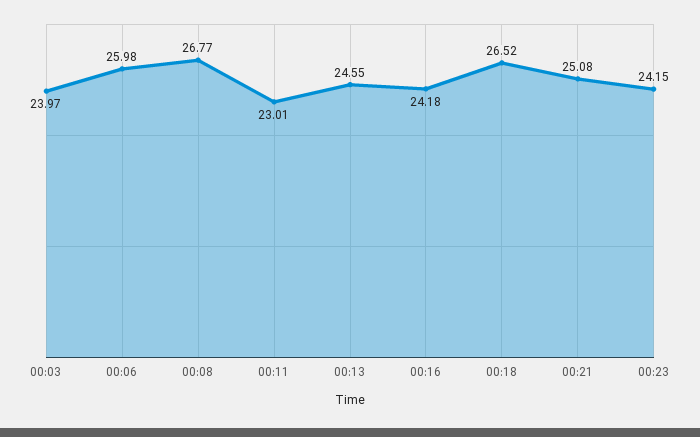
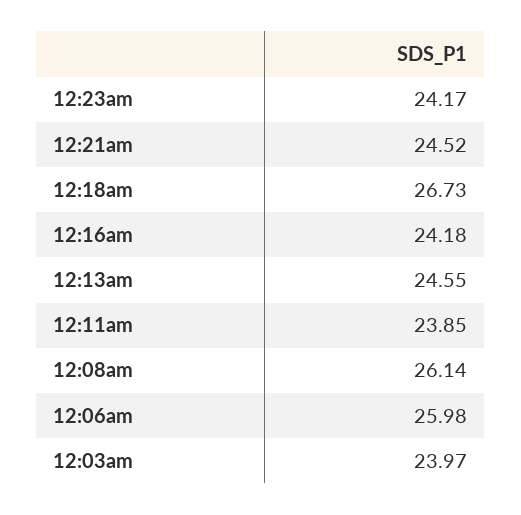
00:08: 26.77 -> 26.14
00:11: 23.01 -> 23.85
00:18: 26.52 -> 26.73
00:21: 25.08 -> 24.52
00:23: 24.15 -> 24.17

